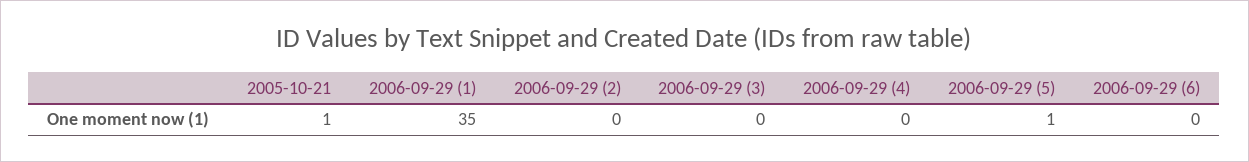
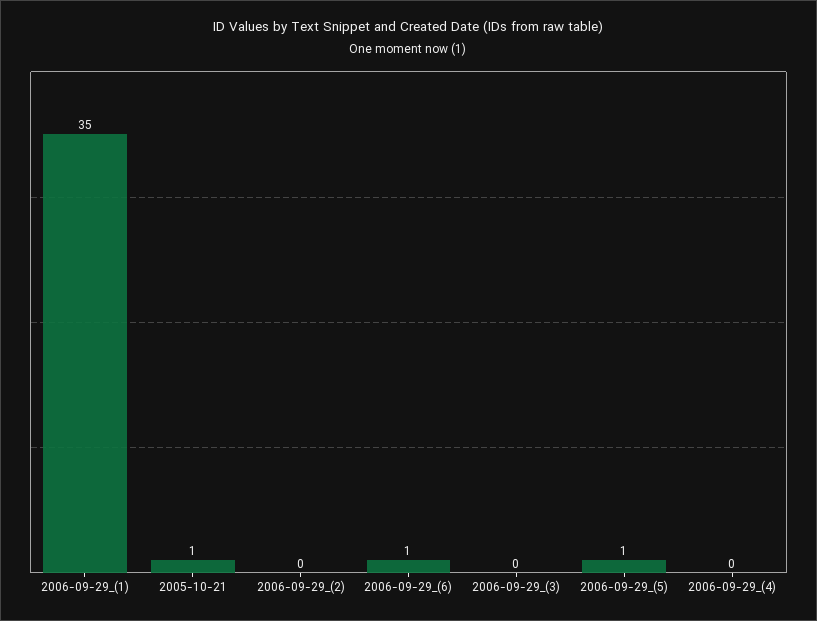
2006-09-29 (6): 0 -> 1

